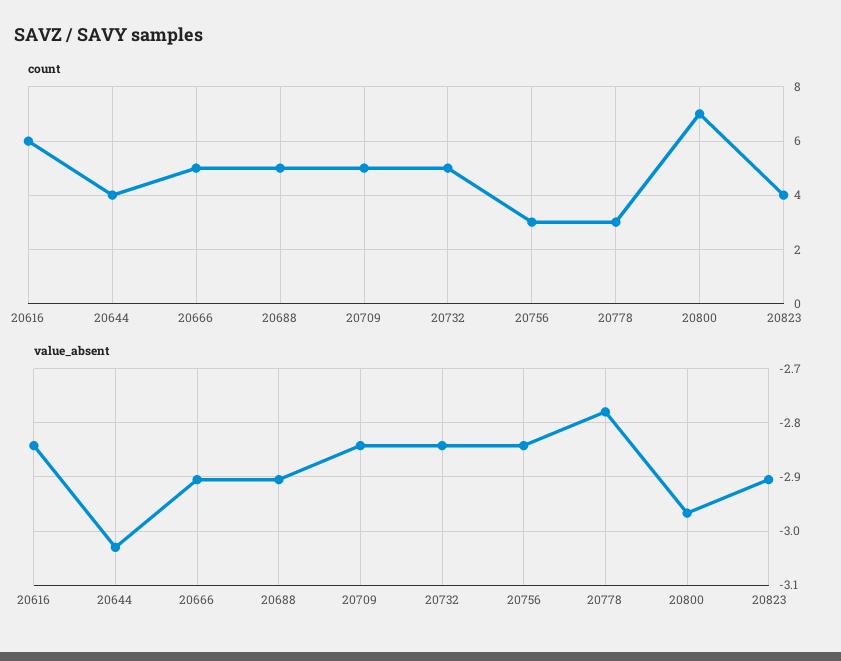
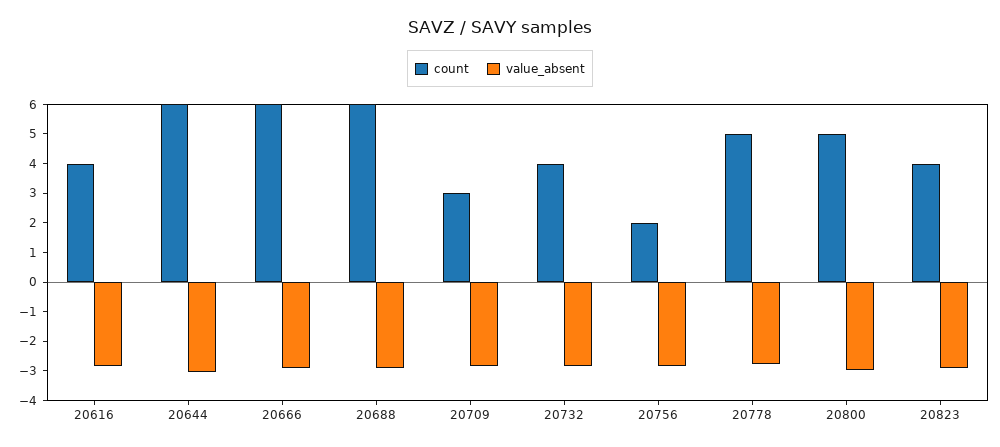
count, 20616: 6 -> 4
count, 20644: 4 -> 6
count, 20666: 5 -> 6
count, 20688: 5 -> 6
count, 20709: 5 -> 3
count, 20732: 5 -> 4
count, 20756: 3 -> 2
count, 20778: 3 -> 5
count, 20800: 7 -> 5

